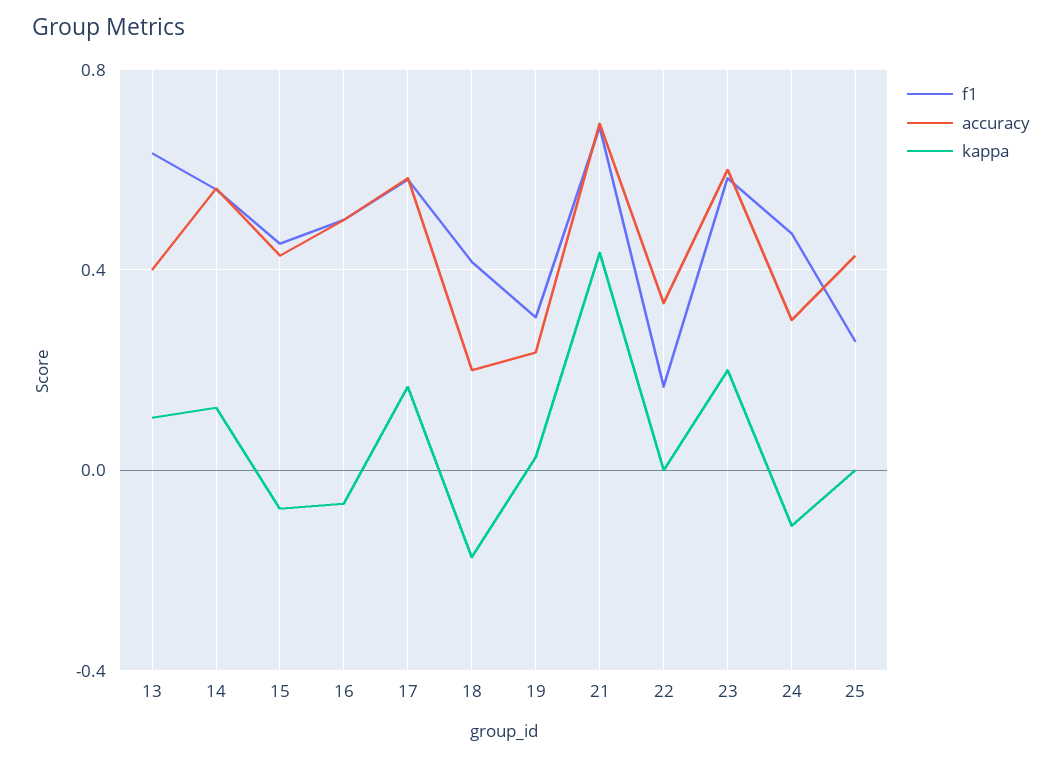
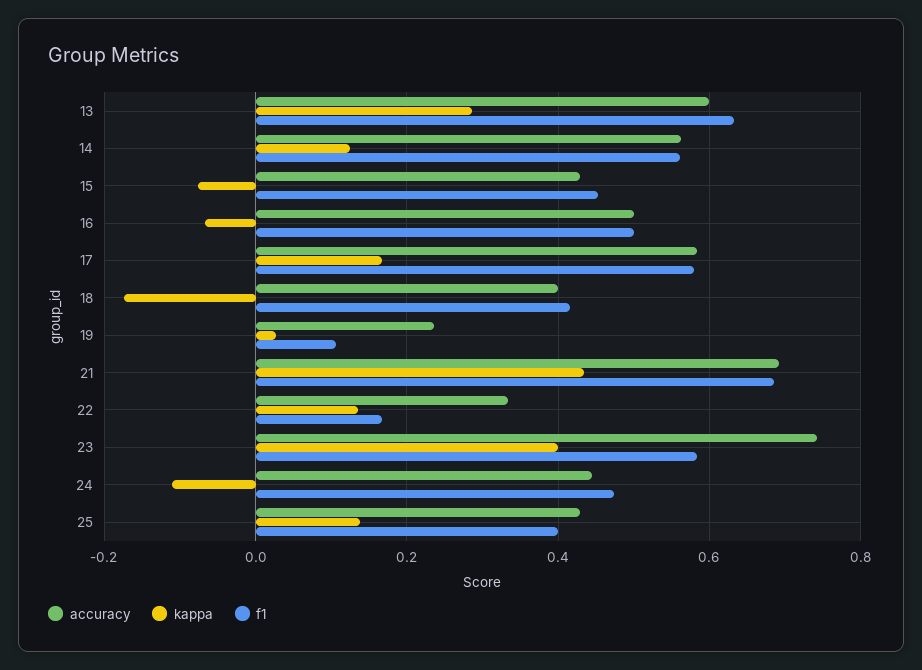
accuracy, 13: 0.4 -> 0.6
kappa, 13: 0.1 -> 0.28
accuracy, 18: 0.2 -> 0.4
f1, 19: 0.3 -> 0.1
kappa, 22: 0 -> 0.14
accuracy, 23: 0.6 -> 0.74
kappa, 23: 0.2 -> 0.4
accuracy, 24: 0.3 -> 0.44
f1, 25: 0.25 -> 0.4
kappa, 25: 0 -> 0.14

